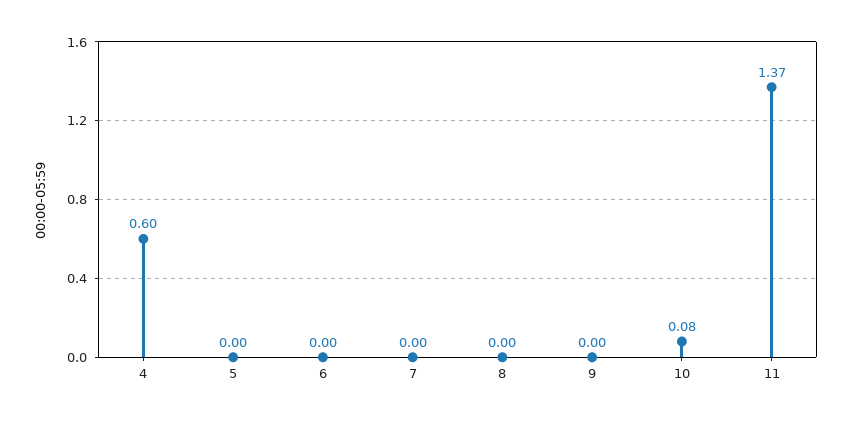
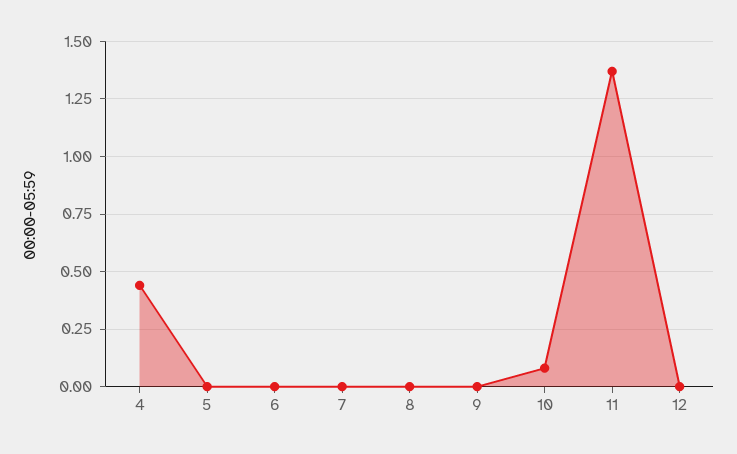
4: 0.6 -> 0.45
12: none -> 0

